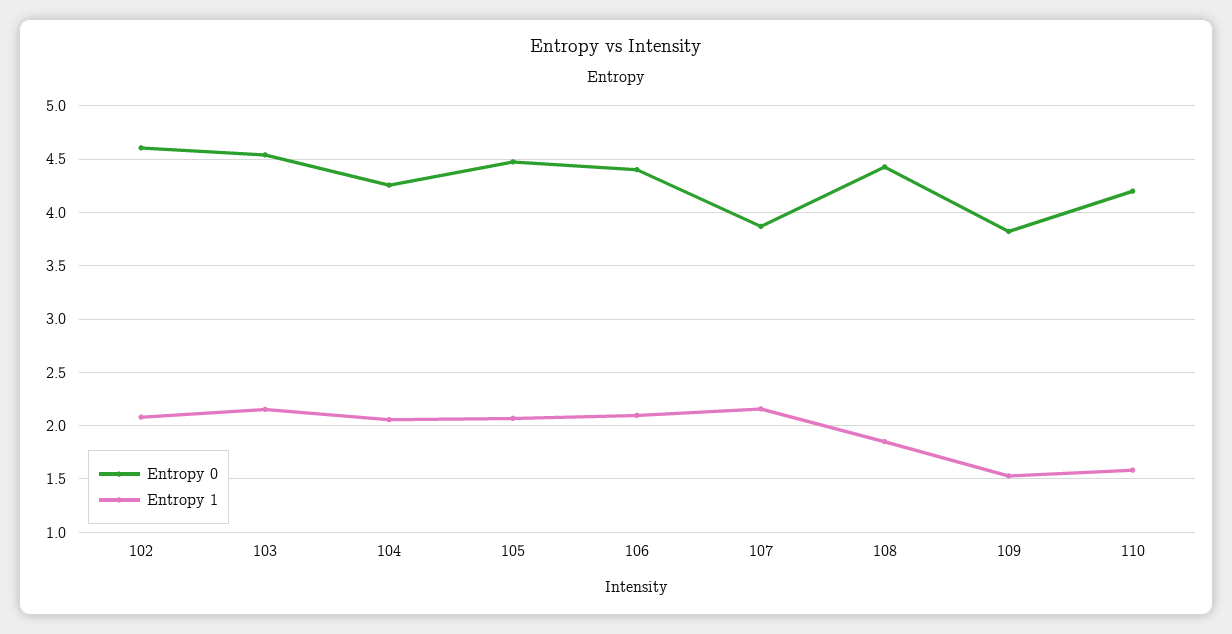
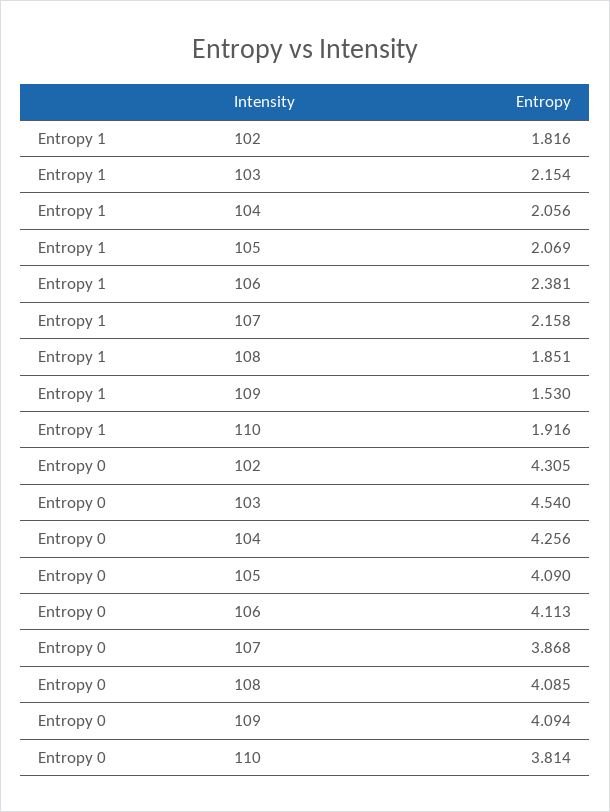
Entropy 0, 102: 4.6 -> 4.305
Entropy 1, 102: 2.1 -> 1.816
Entropy 0, 105: 4.5 -> 4.09
Entropy 0, 106: 4.4 -> 4.113
Entropy 1, 106: 2.1 -> 2.381
Entropy 0, 108: 4.4 -> 4.085
Entropy 0, 109: 3.8 -> 4.094
Entropy 0, 110: 4.2 -> 3.814
Entropy 1, 110: 1.6 -> 1.916

